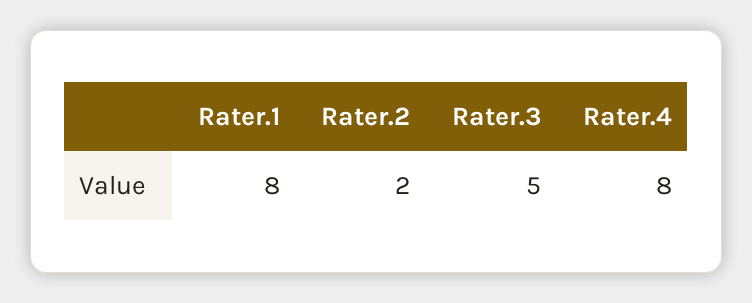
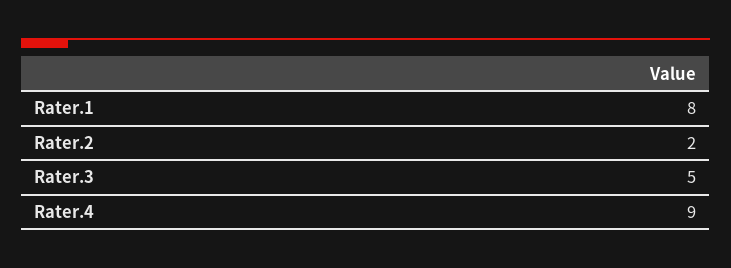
Rater.4: 8 -> 9

